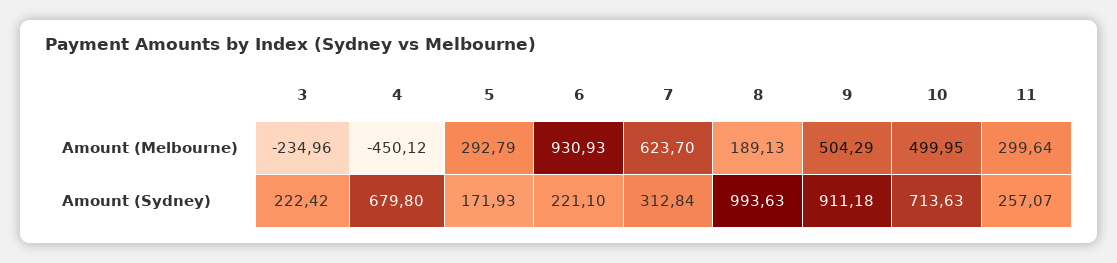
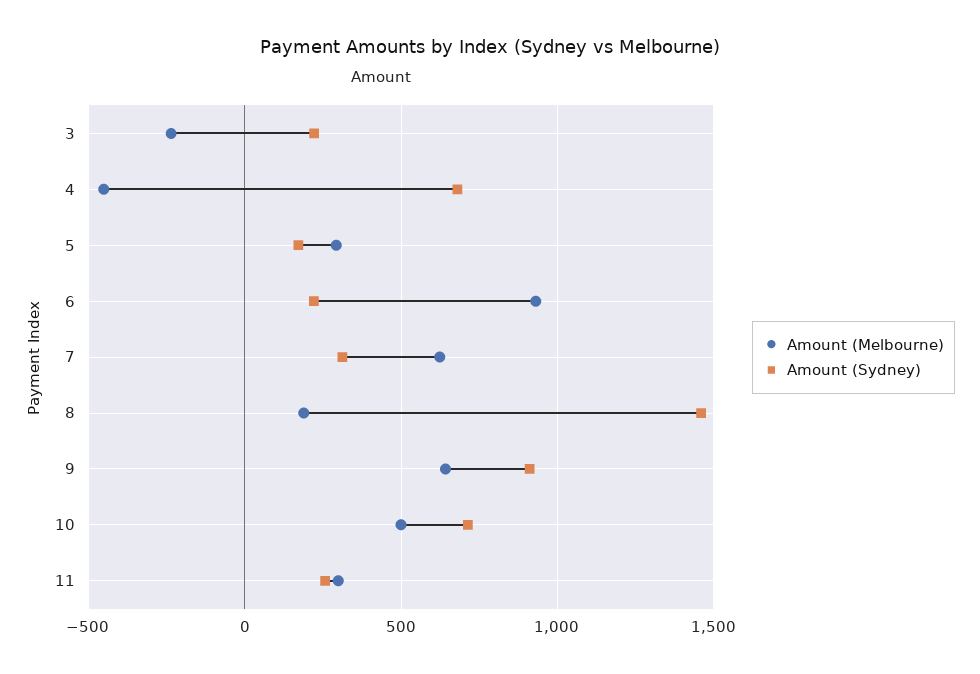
Amount (Melbourne), 9: 504.29 -> 650
Amount (Sydney), 8: 993.63 -> 1450

